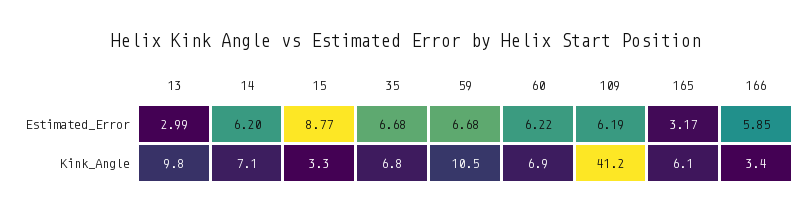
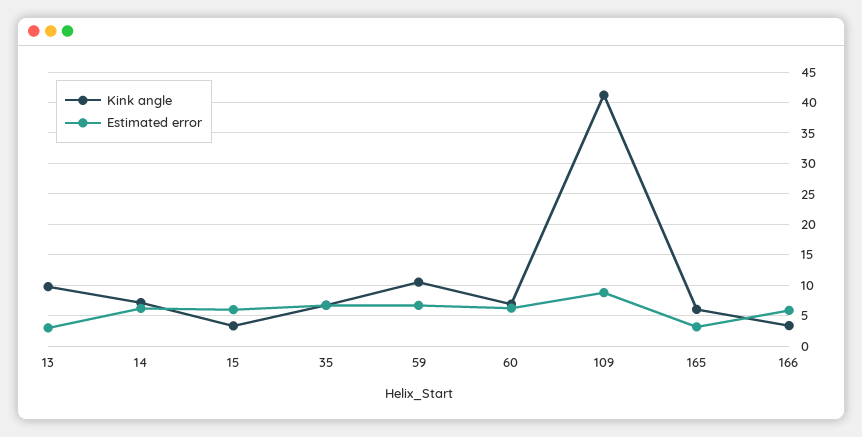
Estimated_Error, 15: 8.77 -> 6
Estimated_Error, 109: 6.19 -> 9

